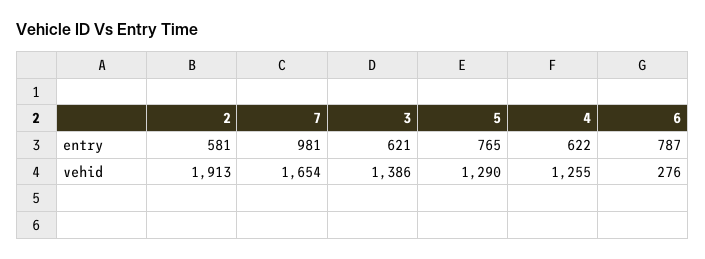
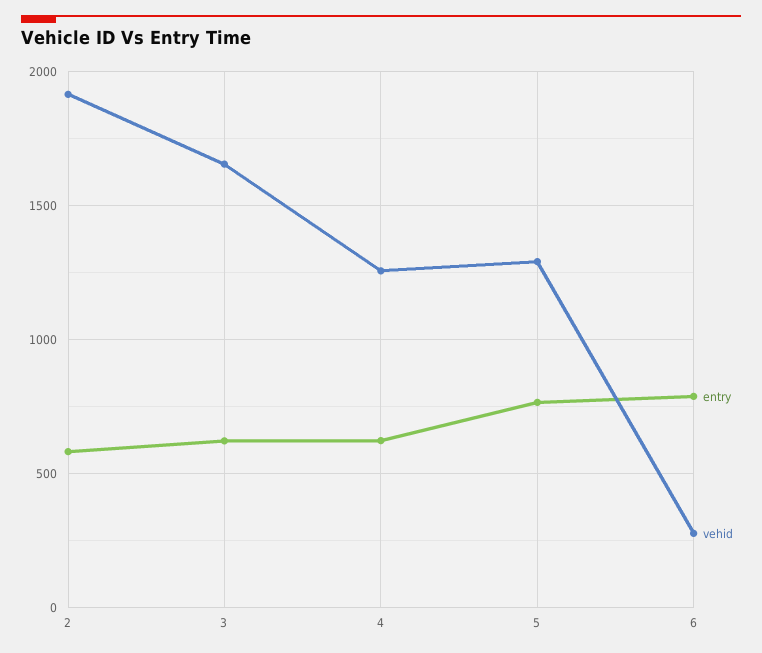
entry, 7: 981 -> none
vehid, 7: 1654 -> none
vehid, 3: 1386 -> 1650

